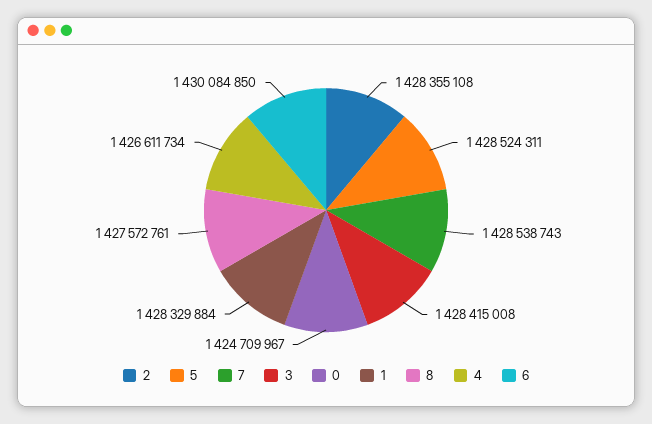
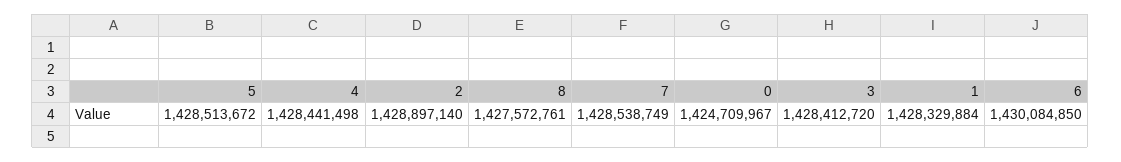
2: 1428355108 -> 1428897140
5: 1428524311 -> 1428513672
7: 1428538743 -> 1428538749
3: 1428415008 -> 1428412720
4: 1426611734 -> 1428441498

